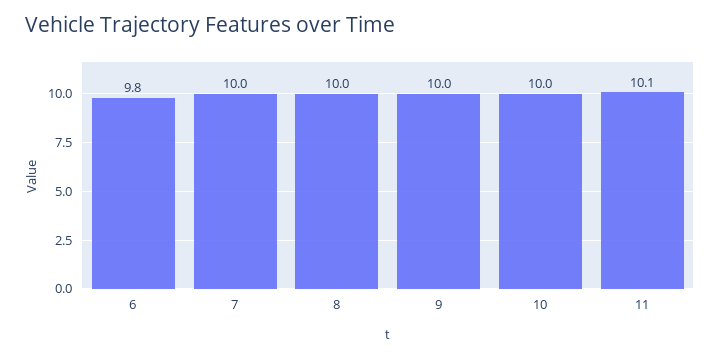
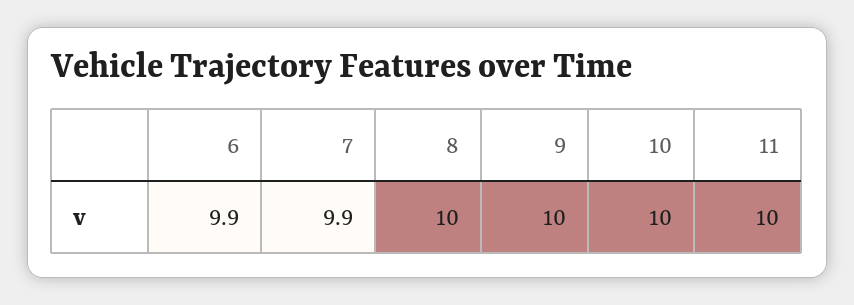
6: 9.8 -> 9.9
7: 10 -> 9.9
11: 10.1 -> 10

